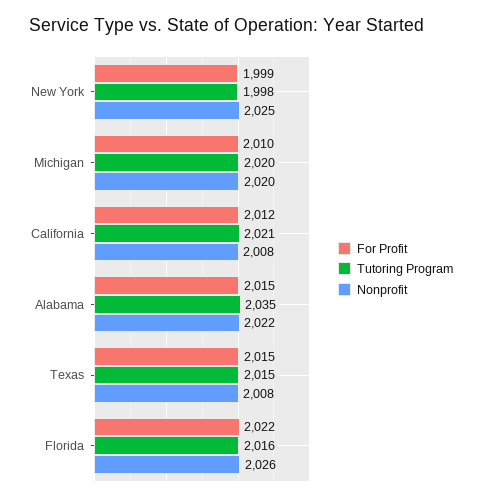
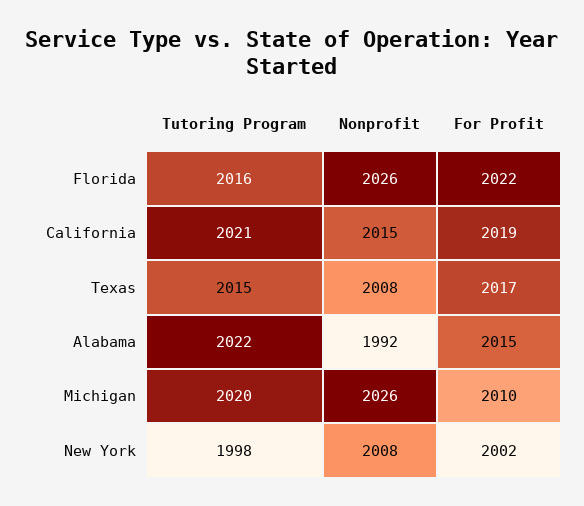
For Profit, New York: 1999 -> 2002
Nonprofit, New York: 2025 -> 2008
Nonprofit, Michigan: 2020 -> 2026
For Profit, California: 2012 -> 2019
Nonprofit, California: 2008 -> 2015
Tutoring Program, Alabama: 2035 -> 2022
Nonprofit, Alabama: 2022 -> 1992
For Profit, Texas: 2015 -> 2017

